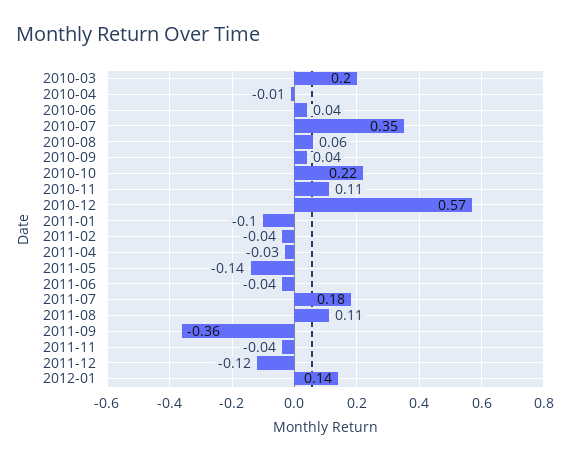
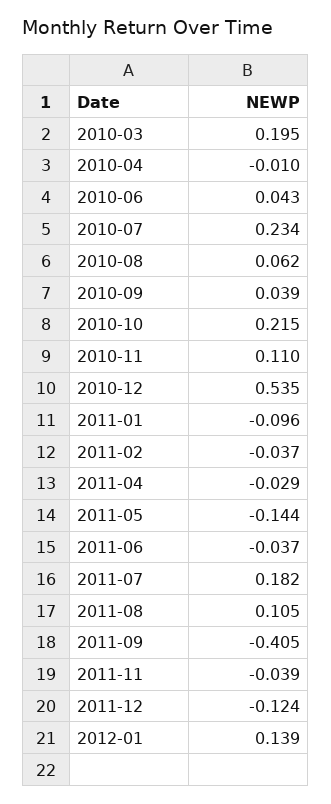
2010-07: 0.35 -> 0.234
2010-12: 0.57 -> 0.535
2011-09: -0.36 -> -0.405

